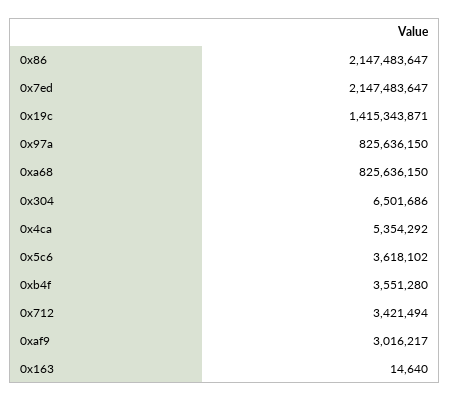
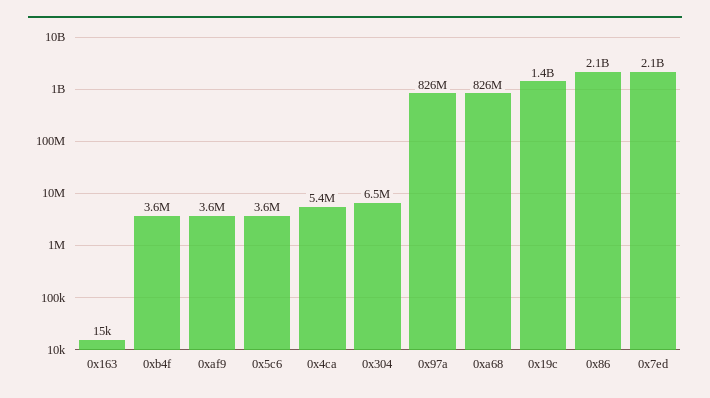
0x712: 3421494 -> none
0xaf9: 3016217 -> 3600000

